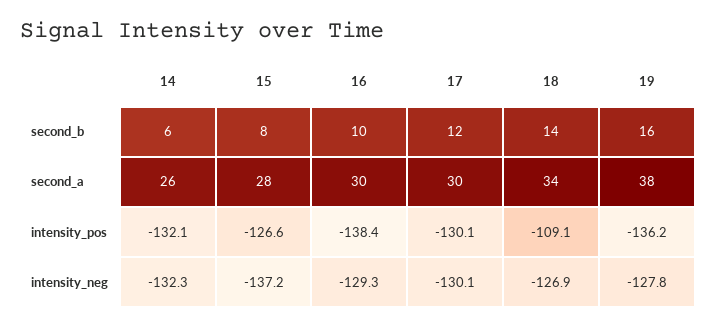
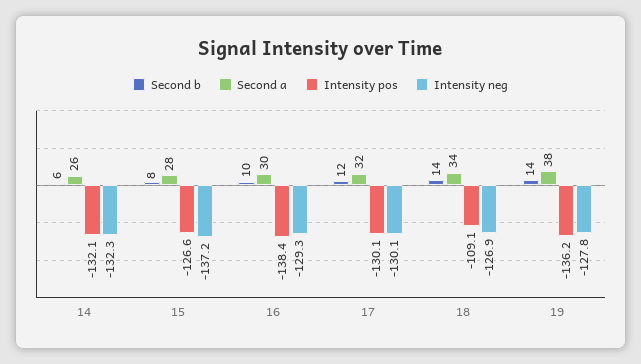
second_b, 19: 16 -> 14
second_a, 17: 30 -> 32

